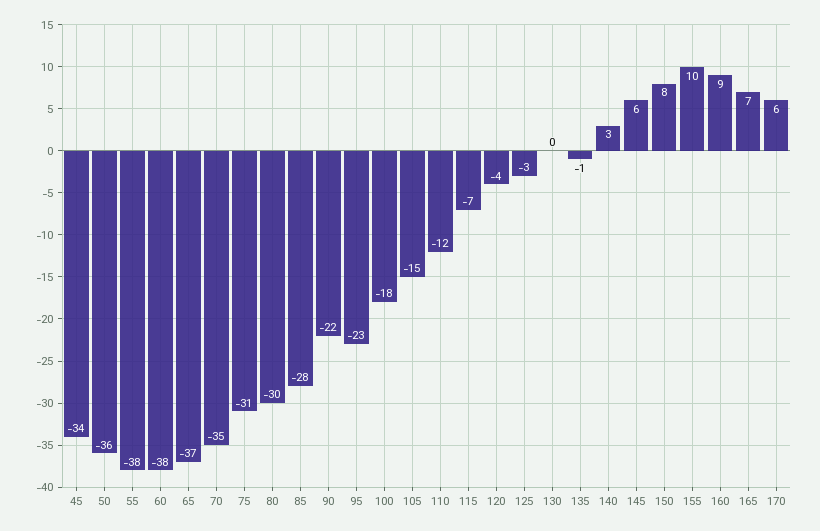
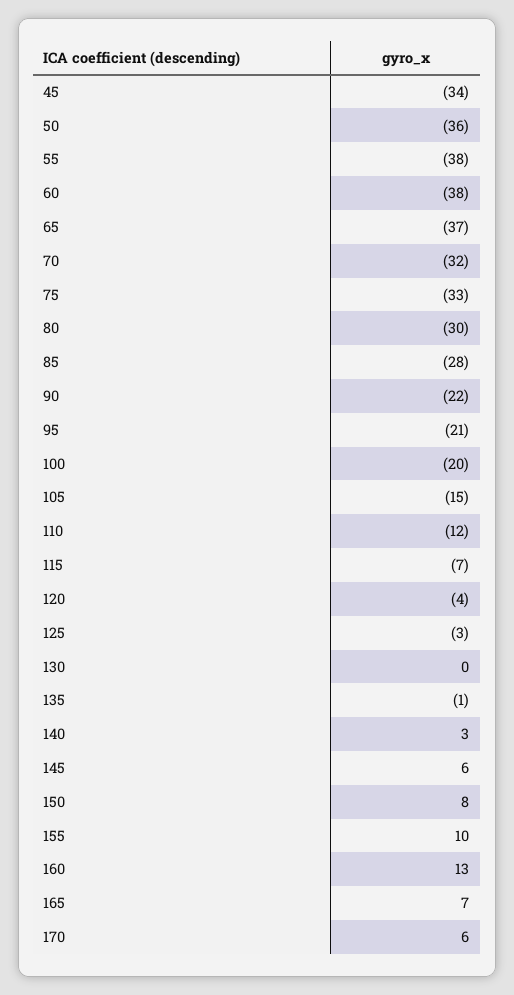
70: -35 -> -32
75: -31 -> -33
95: -23 -> -21
100: -18 -> -20
160: 9 -> 13

